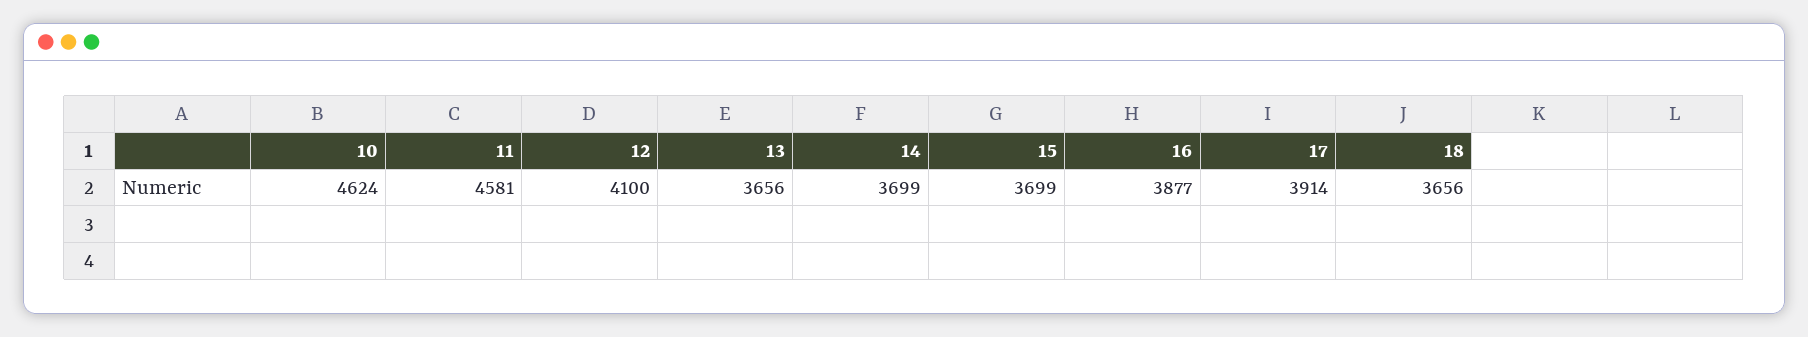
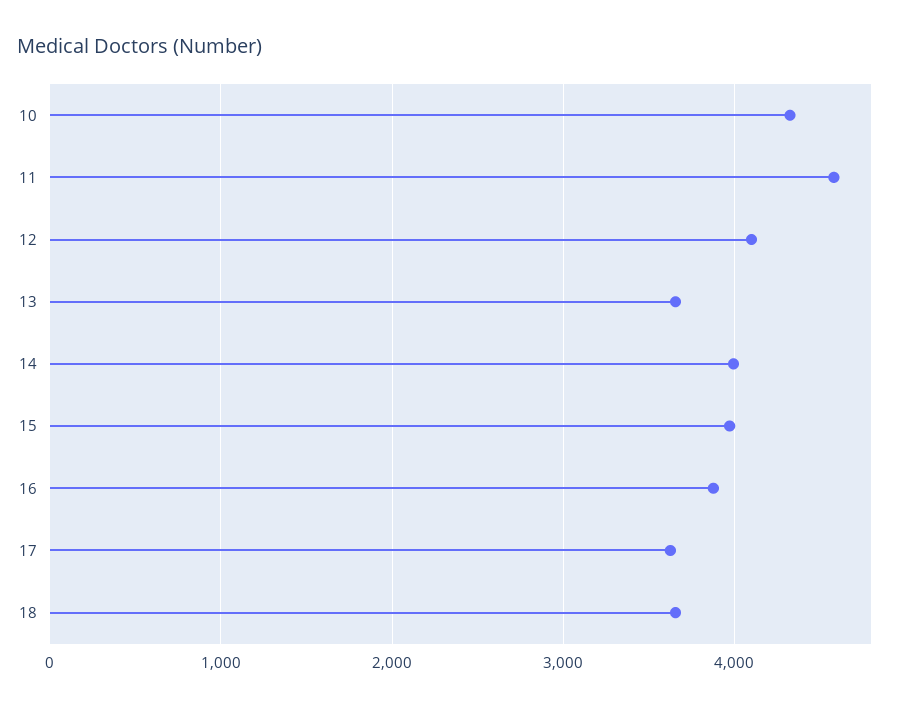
10: 4624 -> 4300
14: 3699 -> 4000
15: 3699 -> 4000
17: 3914 -> 3600

